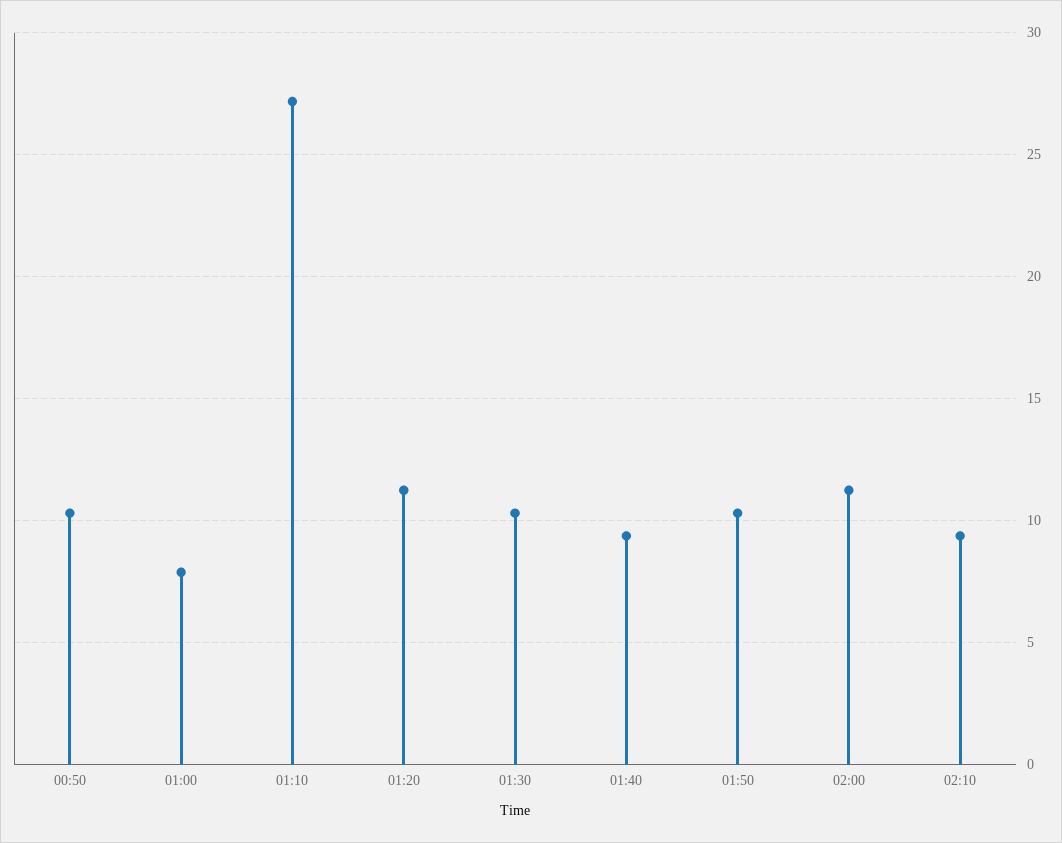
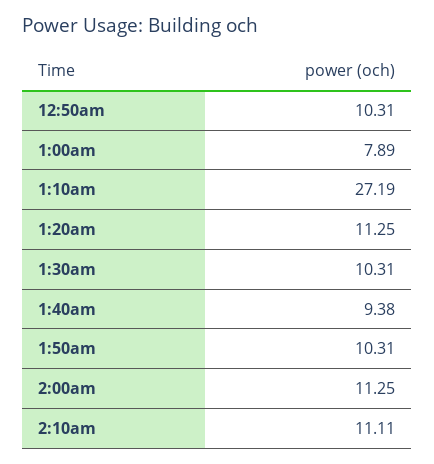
02:10: 9.5 -> 11.11

